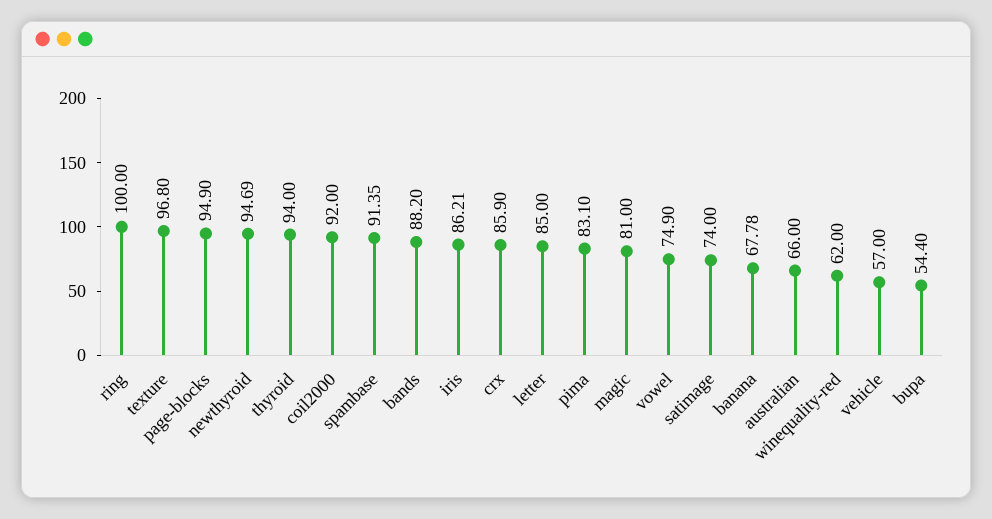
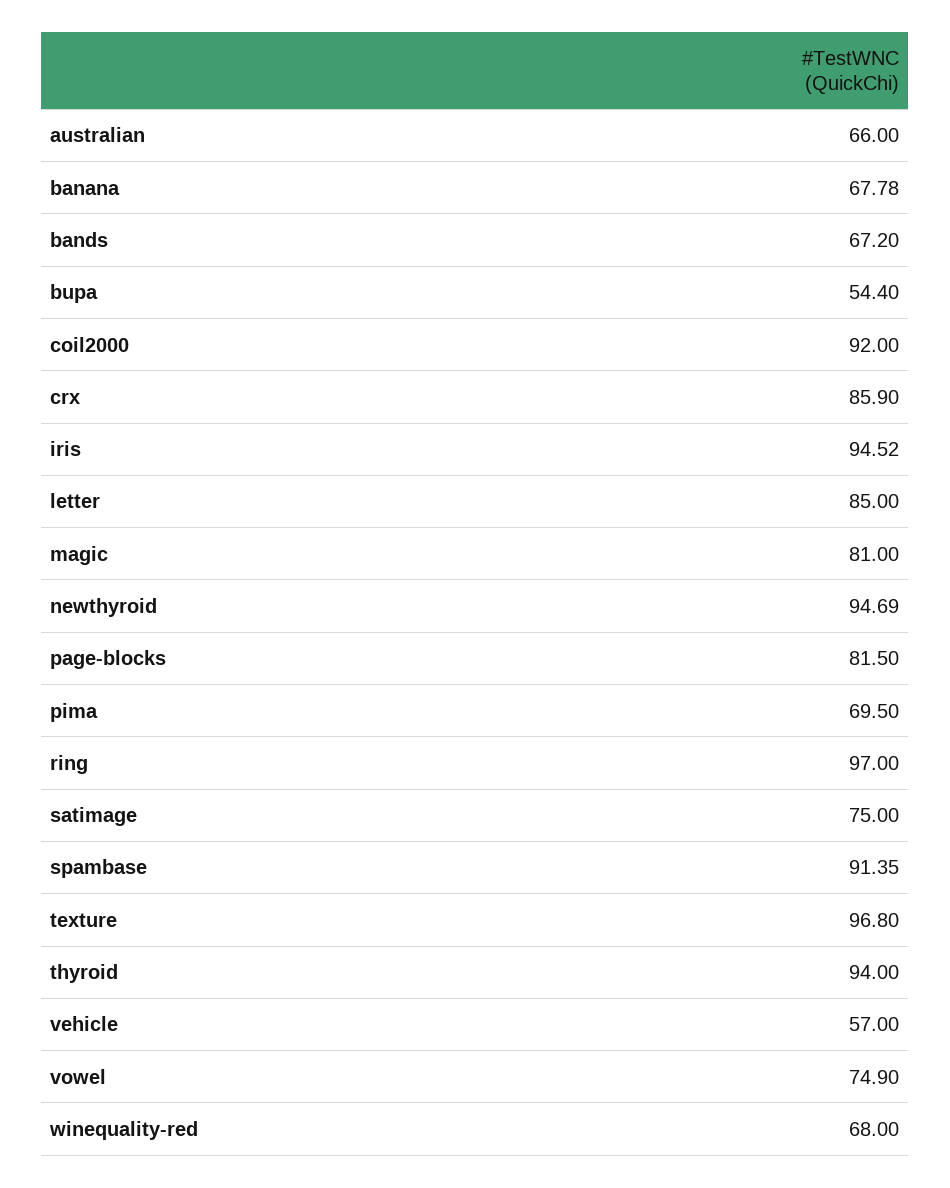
ring: 100 -> 97
page-blocks: 94.9 -> 81.5
bands: 88.2 -> 67.2
iris: 86.21 -> 94.52
pima: 83.1 -> 69.5
satimage: 74 -> 75
winequality-red: 62 -> 68

